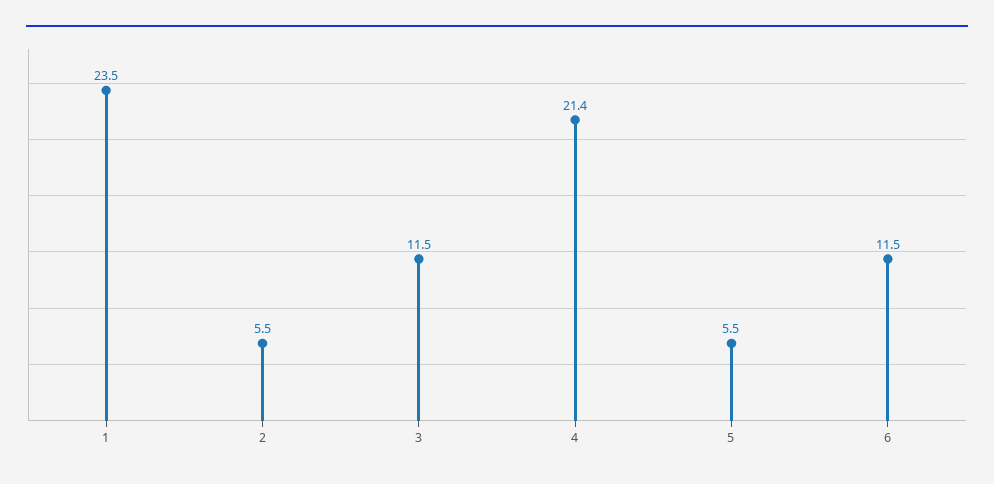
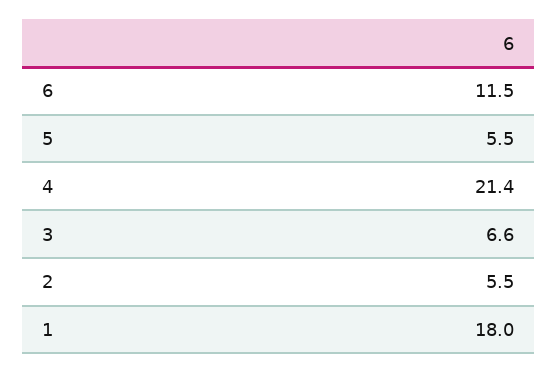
1: 23.5 -> 18
3: 11.5 -> 6.6

